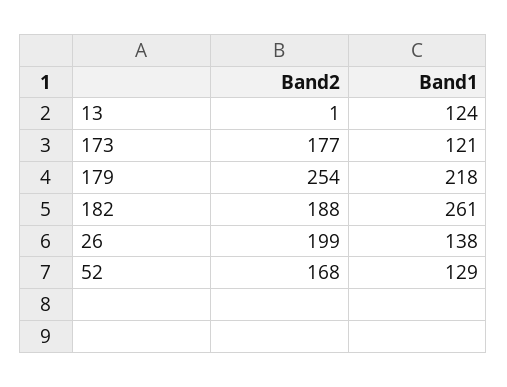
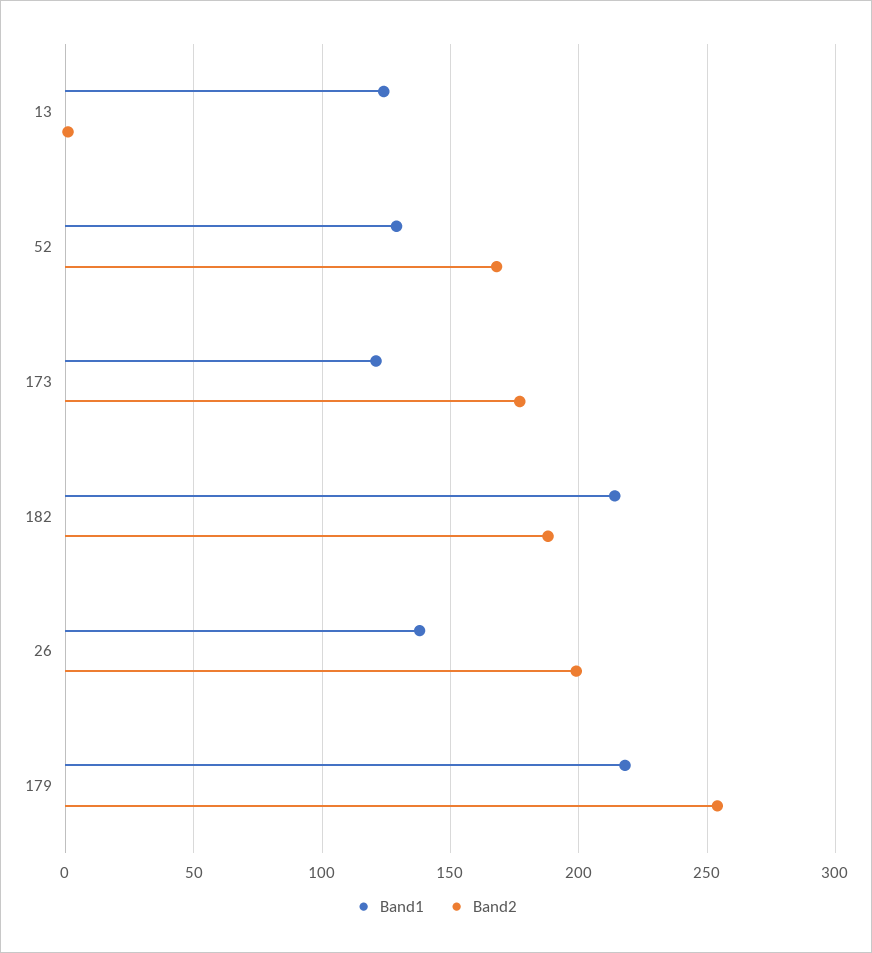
Band1, 182: 261 -> 215

